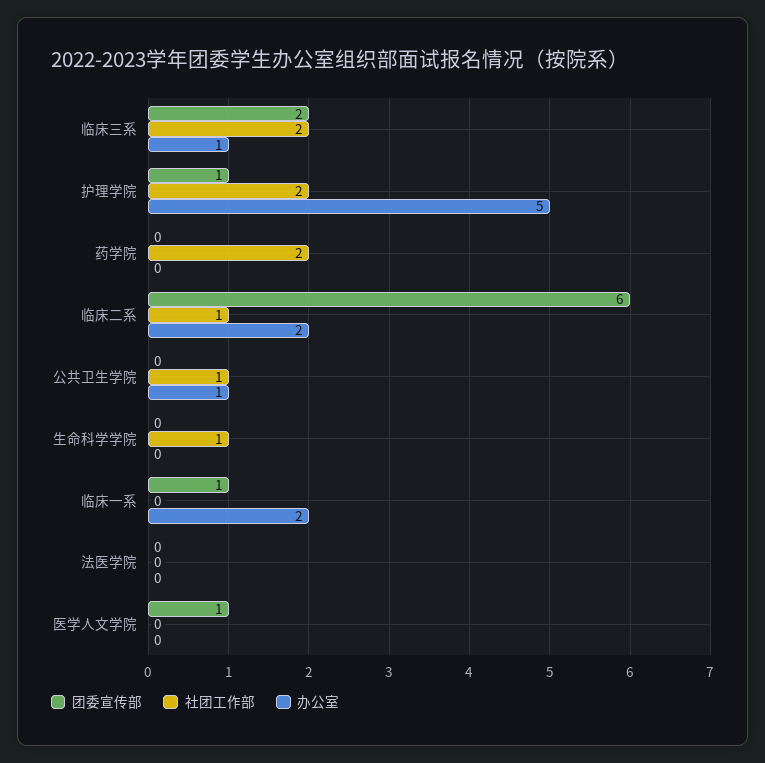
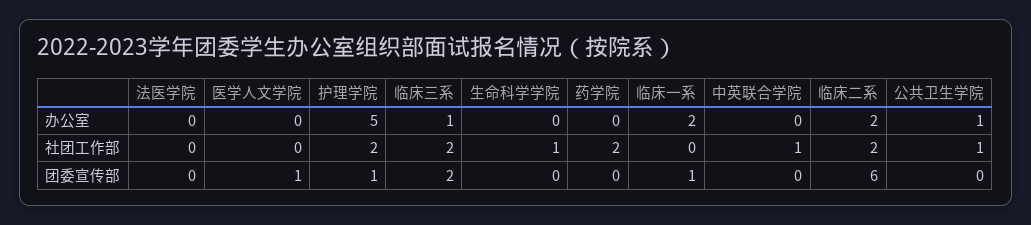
社团工作部, 临床二系: 1 -> 2
办公室, 中英联合学院: none -> 0
社团工作部, 中英联合学院: none -> 1
团委宣传部, 中英联合学院: none -> 0

